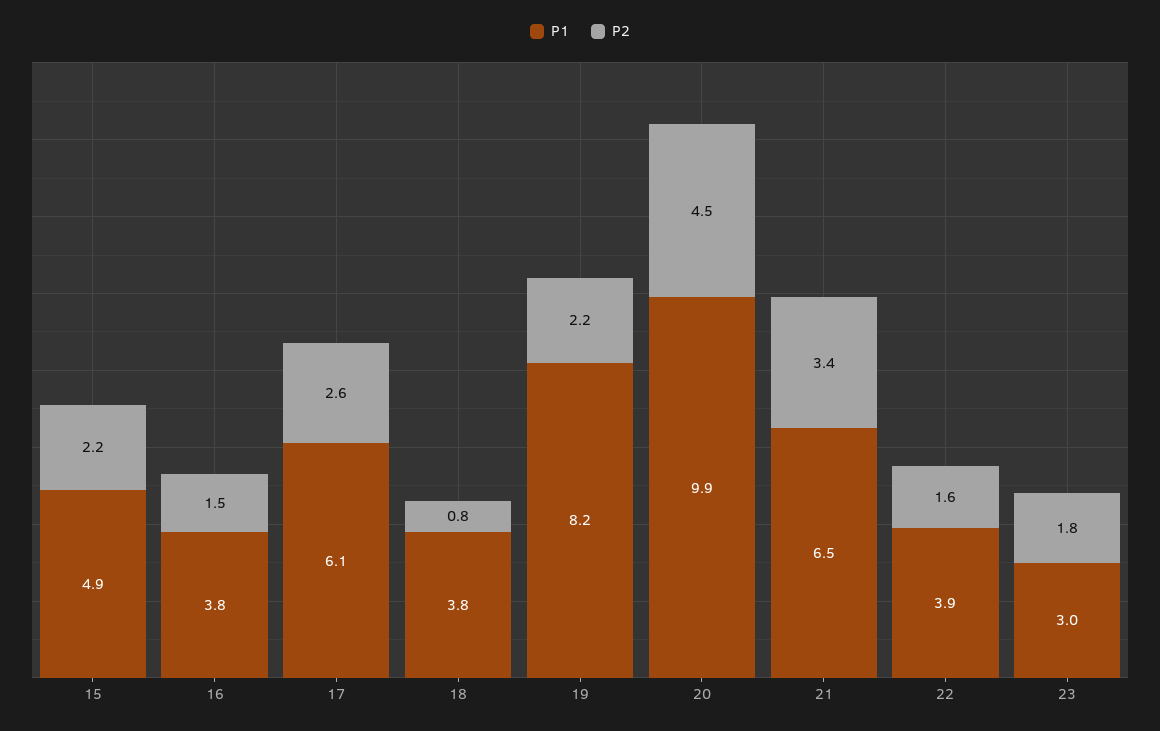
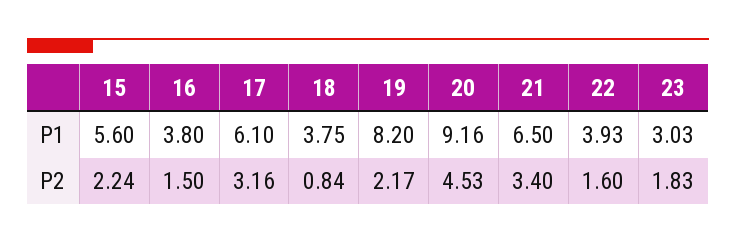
P1, 15: 4.9 -> 5.6
P2, 17: 2.6 -> 3.16
P1, 20: 9.9 -> 9.16

